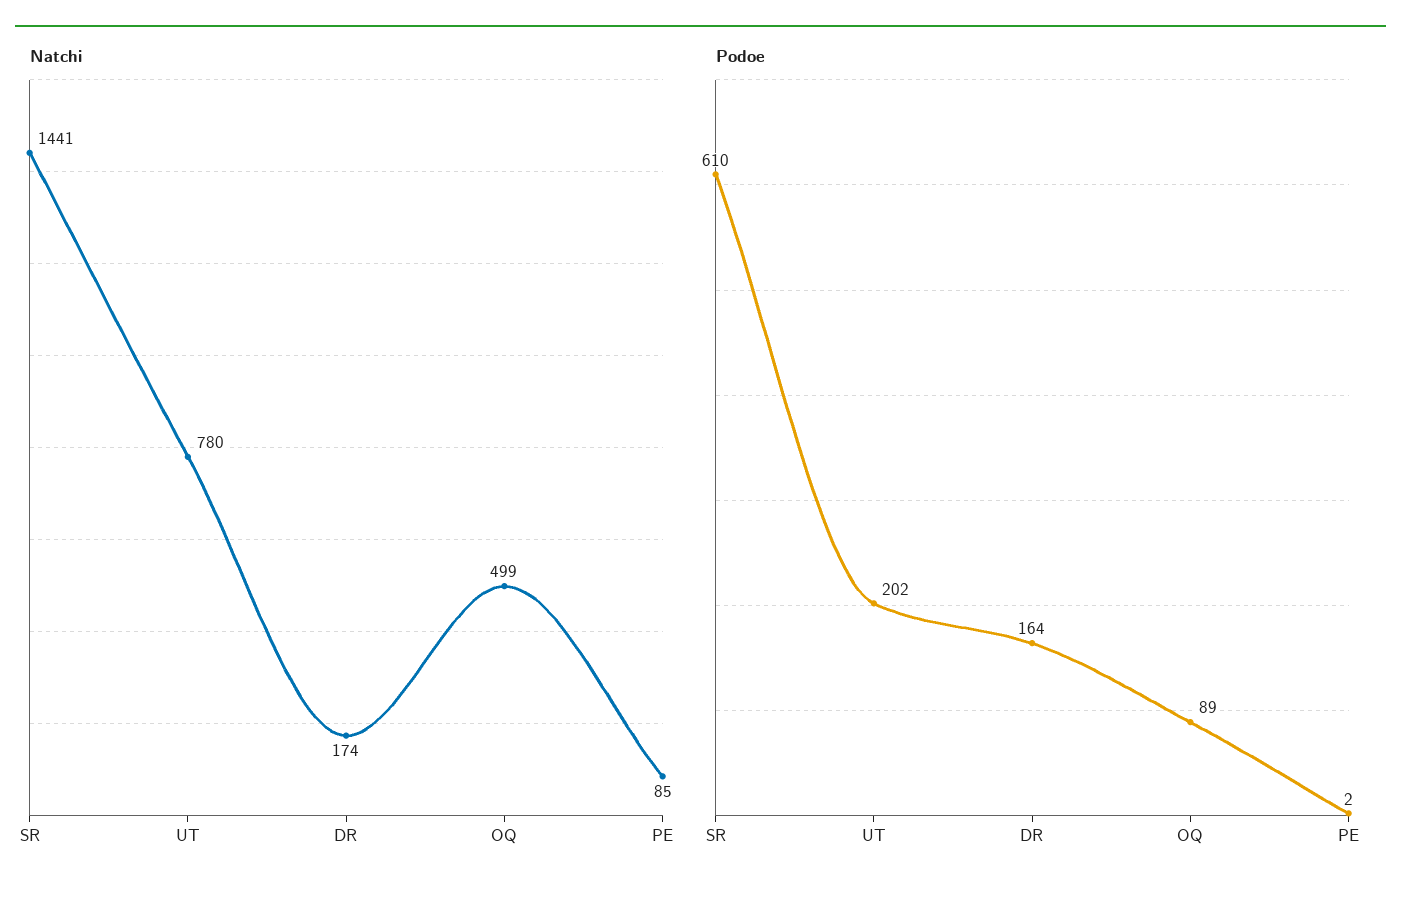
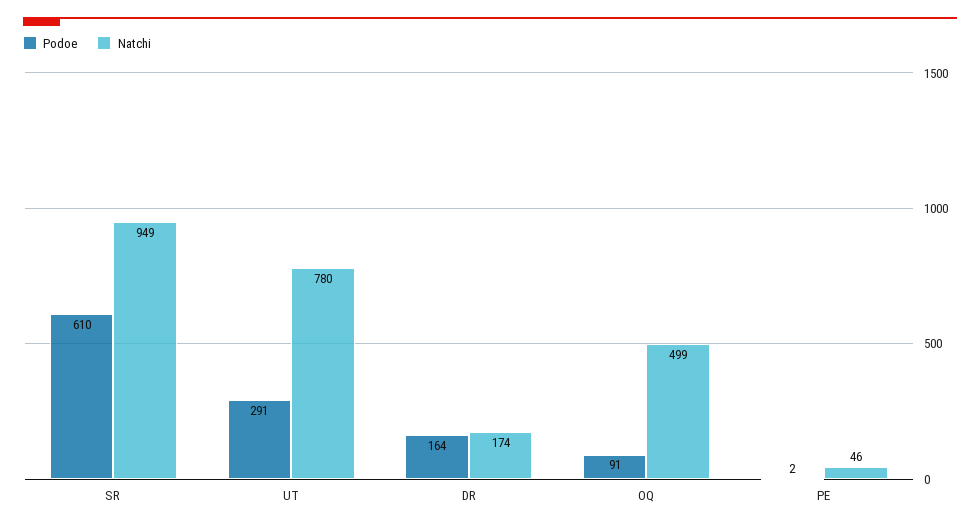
Natchi, SR: 1441 -> 949
Natchi, PE: 85 -> 46
Podoe, UT: 202 -> 291
Podoe, OQ: 89 -> 91

